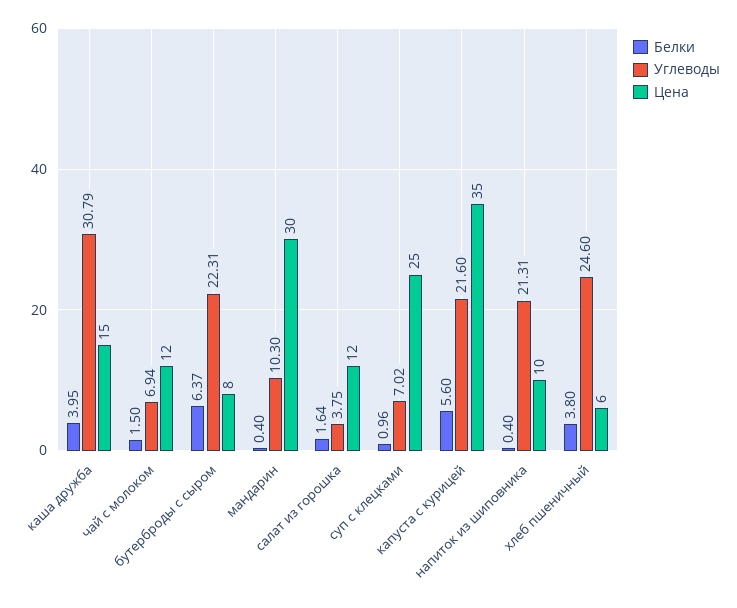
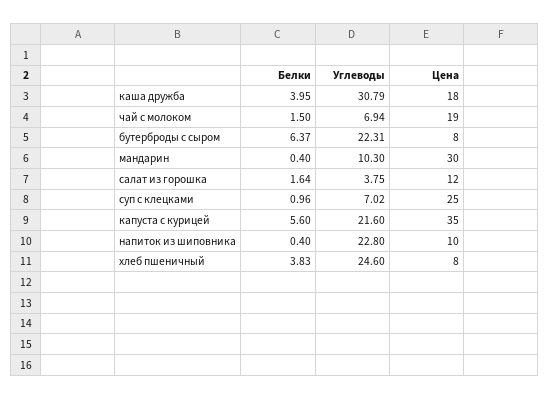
Цена, каша дружба: 15 -> 18
Цена, чай с молоком: 12 -> 19
Углеводы, напиток из шиповника: 21.31 -> 22.8
Белки, хлеб пшеничный: 3.8 -> 3.83
Цена, хлеб пшеничный: 6 -> 8

